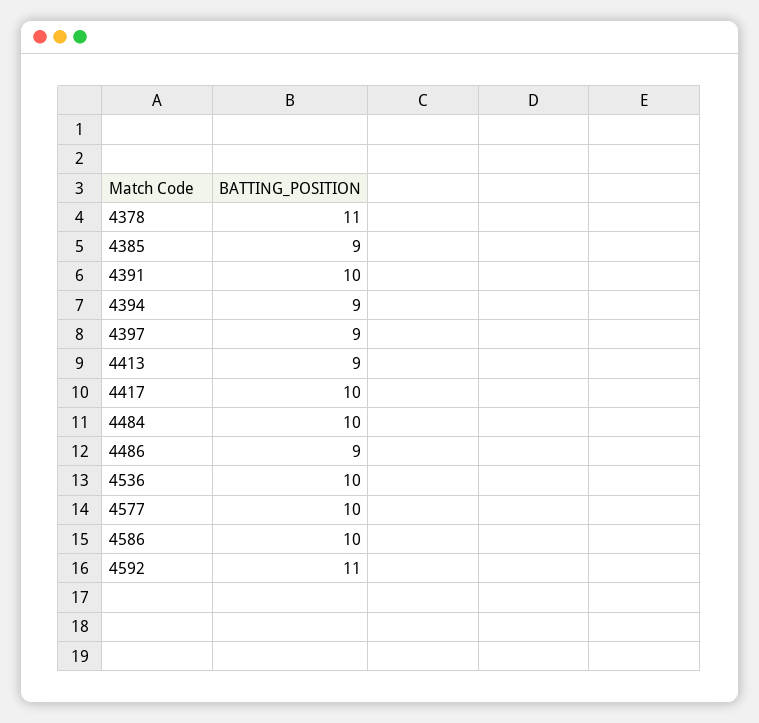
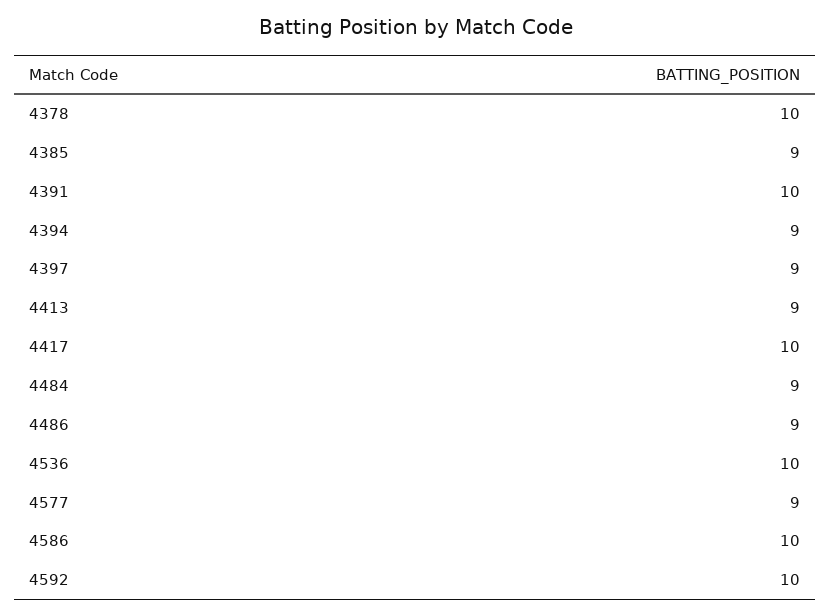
4378: 11 -> 10
4484: 10 -> 9
4577: 10 -> 9
4592: 11 -> 10

